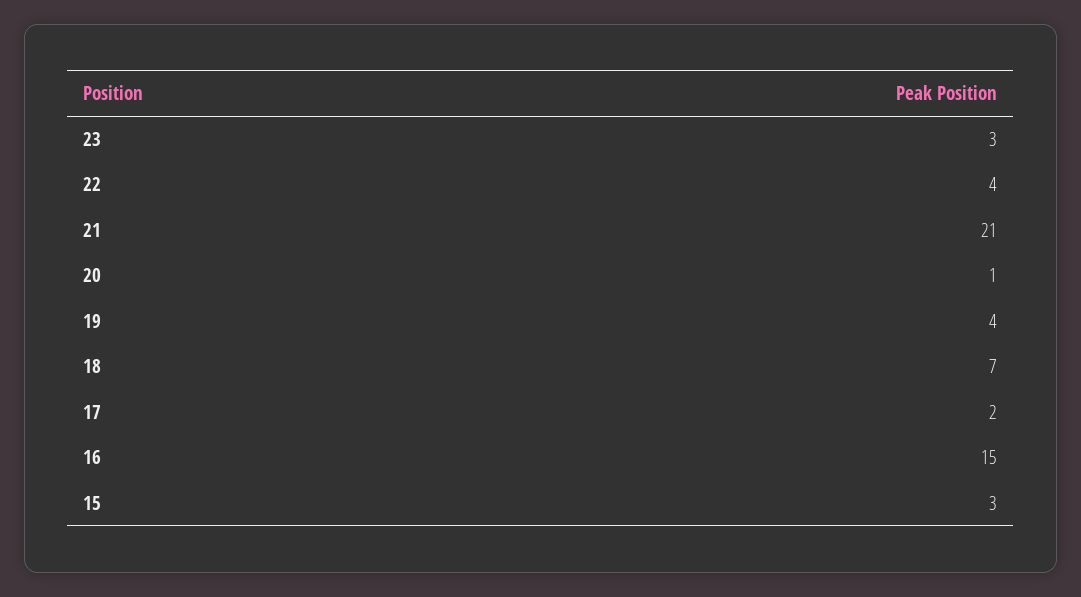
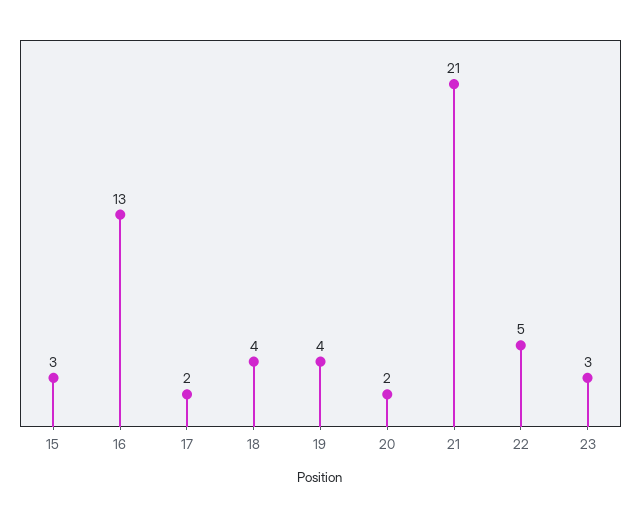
22: 4 -> 5
20: 1 -> 2
18: 7 -> 4
16: 15 -> 13

